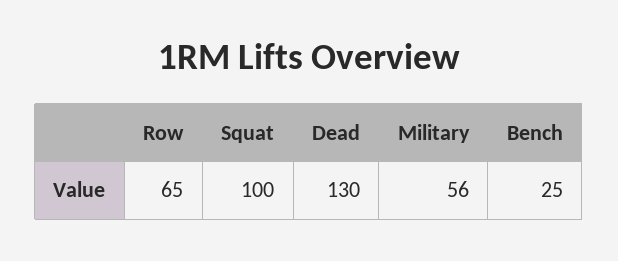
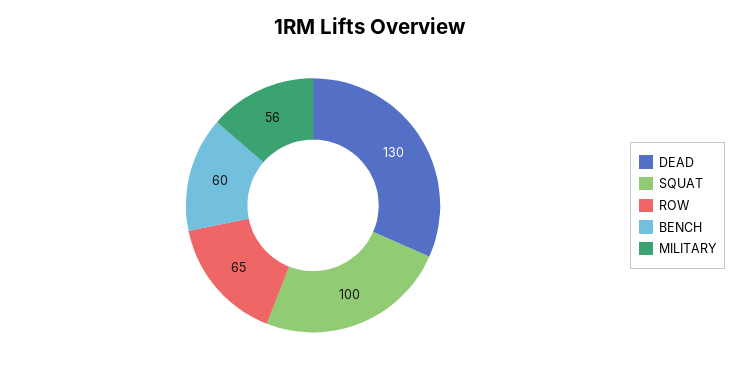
Bench: 25 -> 60

